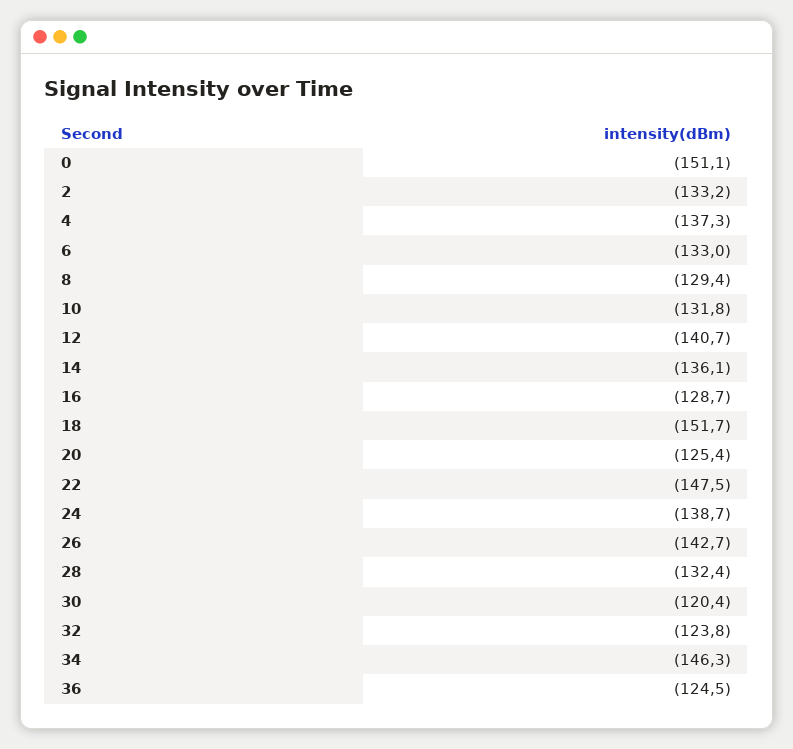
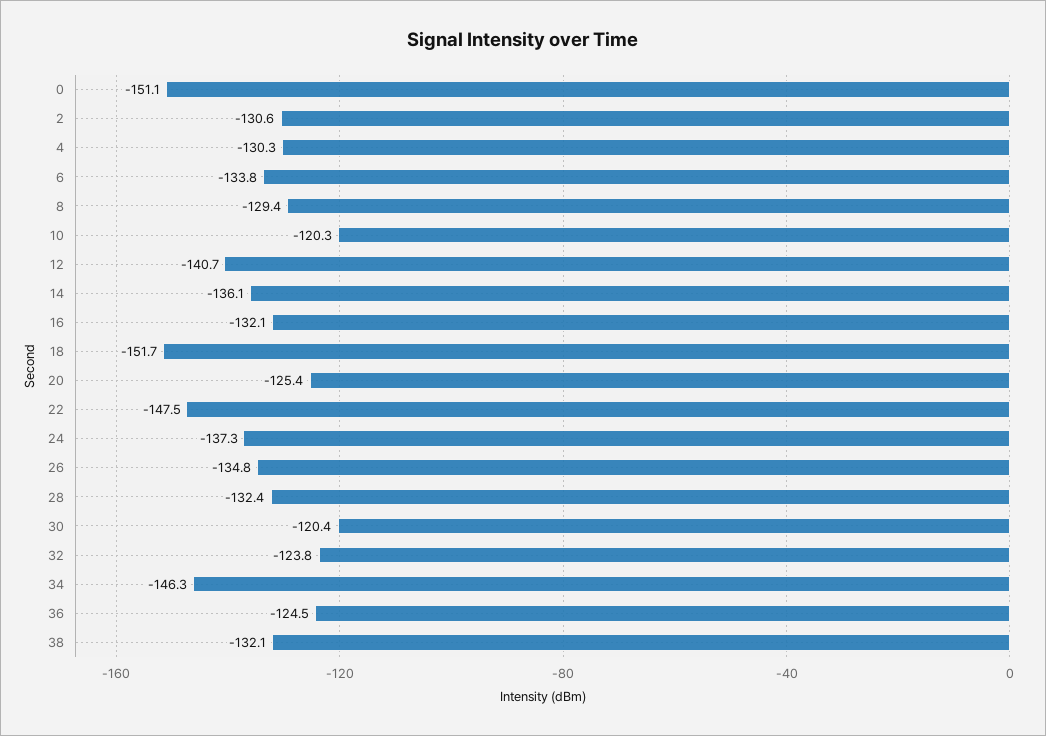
2: -133.2 -> -130.6
4: -137.3 -> -130.3
6: -133 -> -133.8
10: -131.8 -> -120.3
16: -128.7 -> -132.1
24: -138.7 -> -137.3
26: -142.7 -> -134.8
38: none -> -132.1

